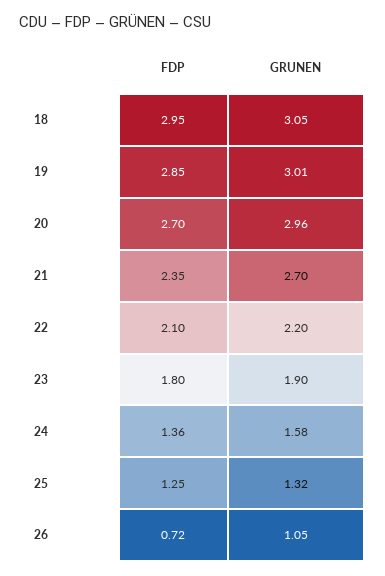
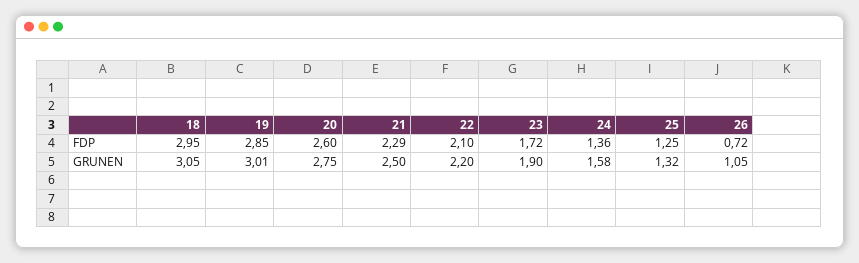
FDP, 20: 2.7 -> 2.6
GRUNEN, 20: 2.96 -> 2.75
FDP, 21: 2.35 -> 2.29
GRUNEN, 21: 2.7 -> 2.5
FDP, 23: 1.8 -> 1.72

